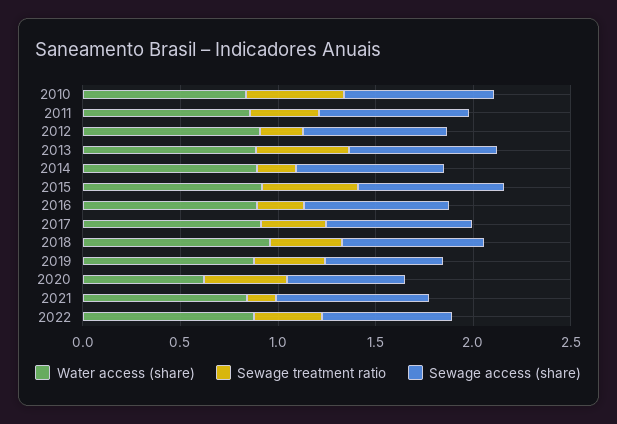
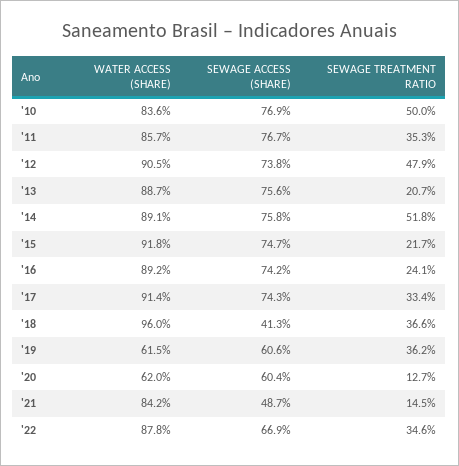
Sewage treatment ratio, 2012: 0.2 -> 0.479
Sewage treatment ratio, 2013: 0.5 -> 0.207
Sewage treatment ratio, 2014: 0.2 -> 0.518
Sewage treatment ratio, 2015: 0.5 -> 0.217
Sewage access (share), 2018: 0.7 -> 0.413
Water access (share), 2019: 0.9 -> 0.615
Sewage treatment ratio, 2020: 0.4 -> 0.127
Sewage access (share), 2021: 0.8 -> 0.487

